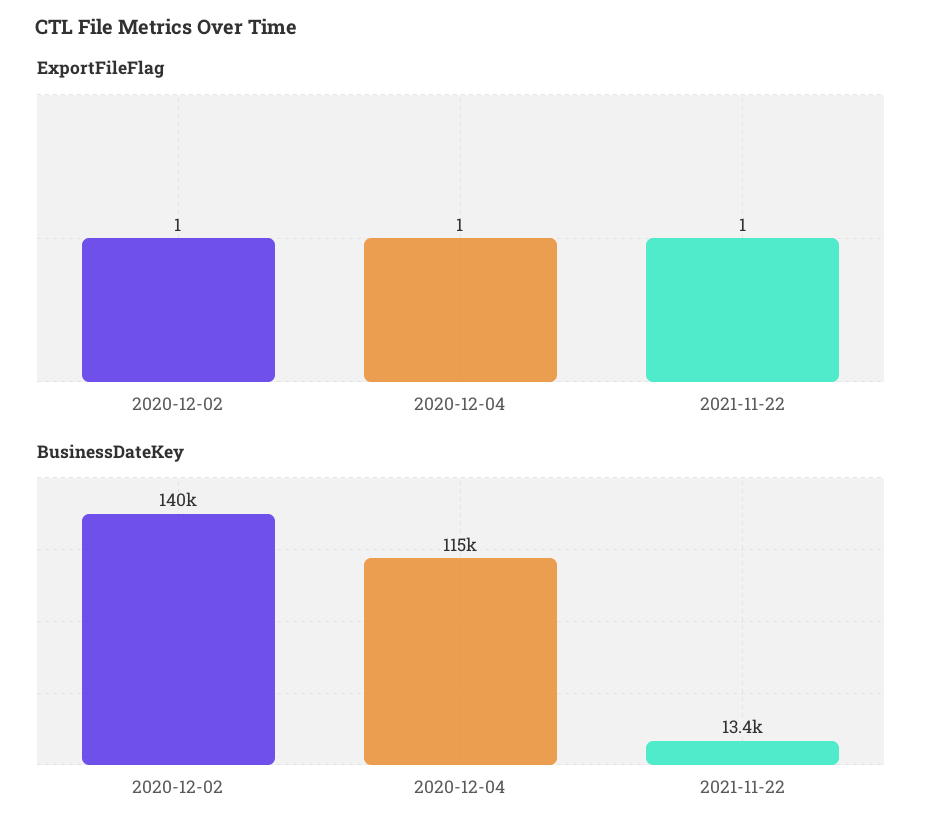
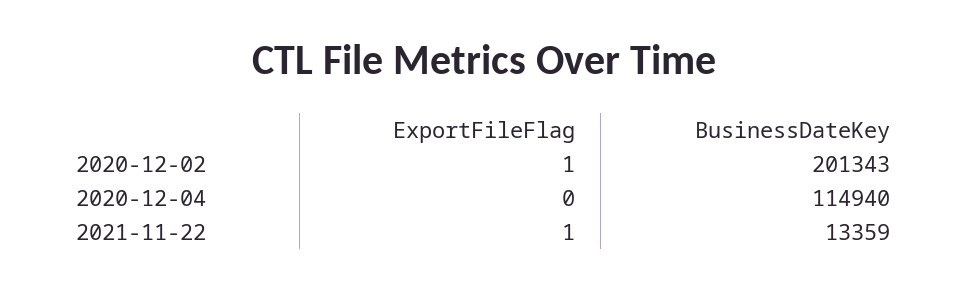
ExportFileFlag, 2020-12-04: 1 -> 0
BusinessDateKey, 2020-12-02: 140000 -> 201343

